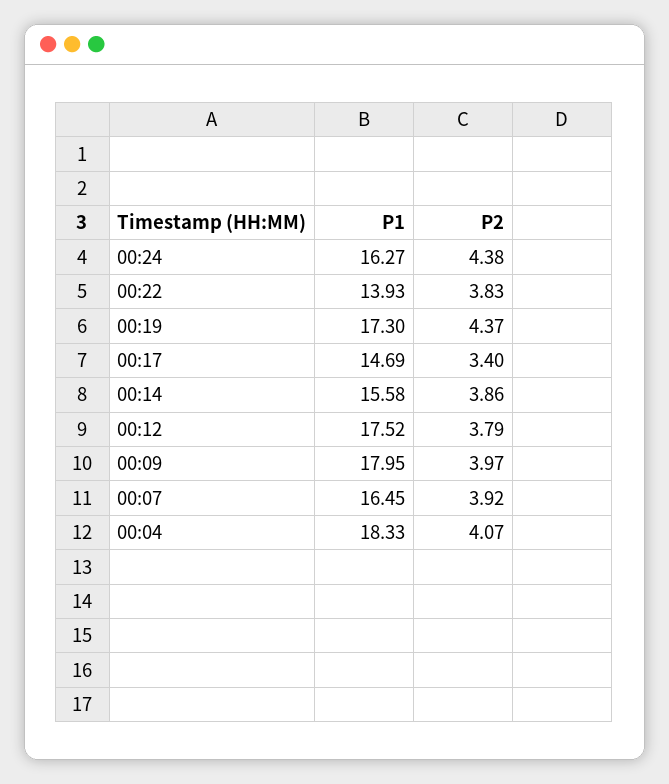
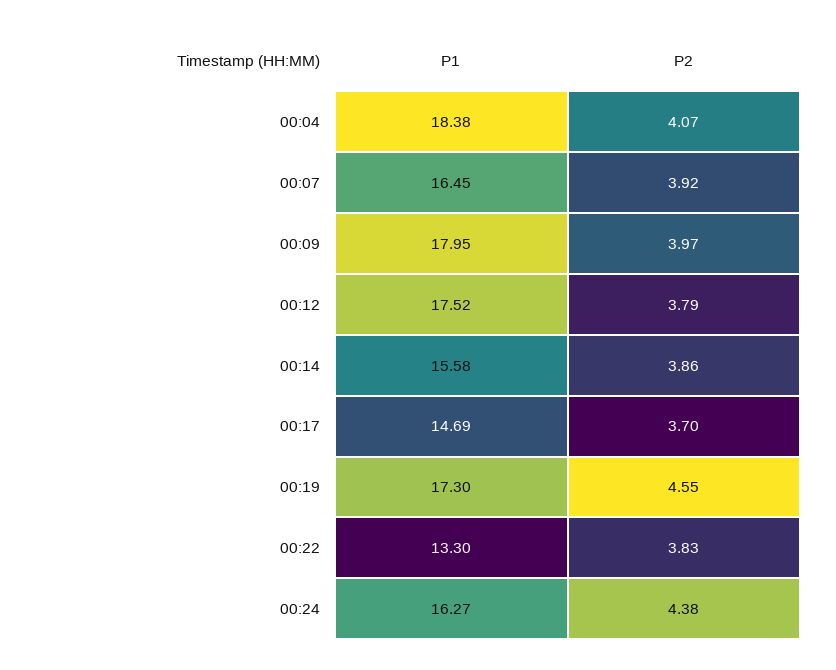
P1, 00:22: 13.93 -> 13.3
P2, 00:19: 4.37 -> 4.55
P2, 00:17: 3.4 -> 3.7
P1, 00:04: 18.33 -> 18.38

